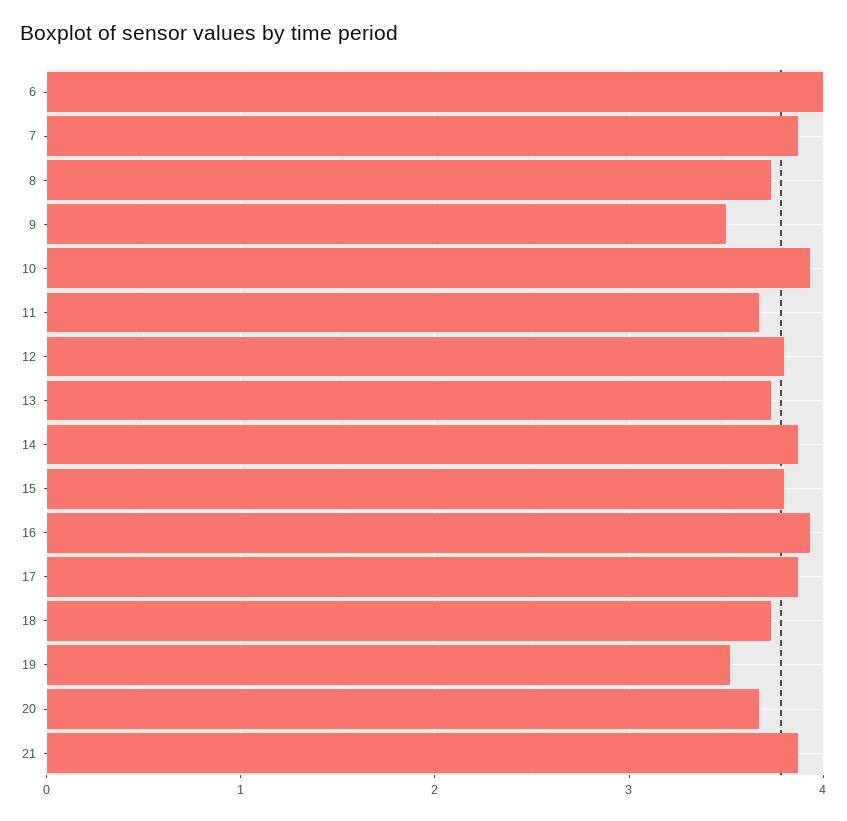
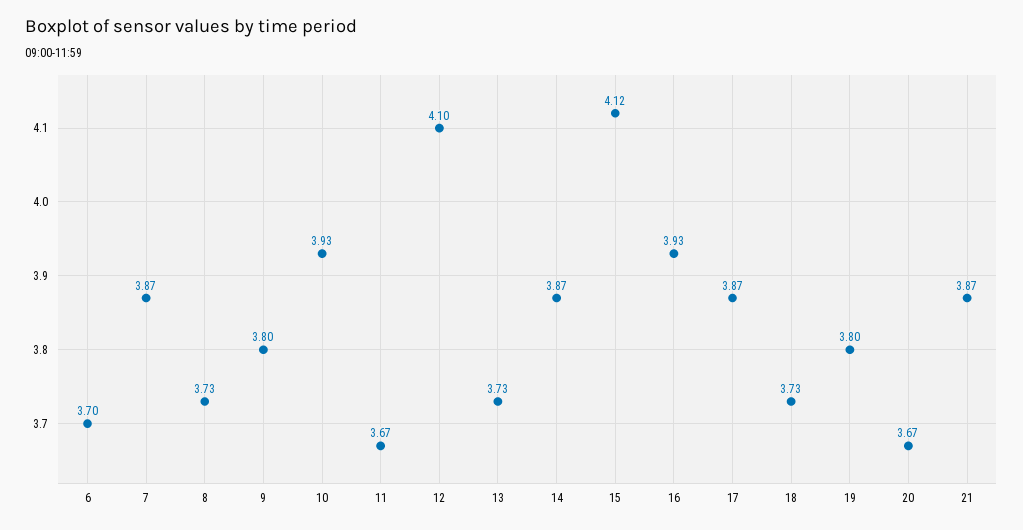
6: 4 -> 3.7
9: 3.5 -> 3.8
12: 3.8 -> 4.1
15: 3.8 -> 4.12
19: 3.5 -> 3.8

